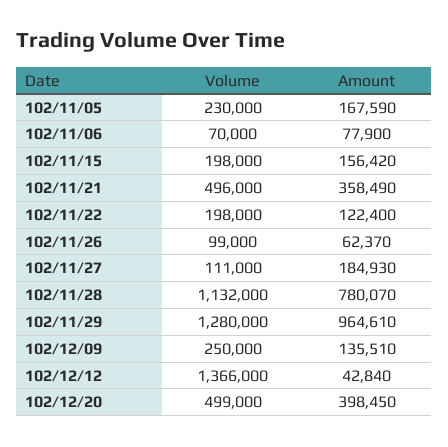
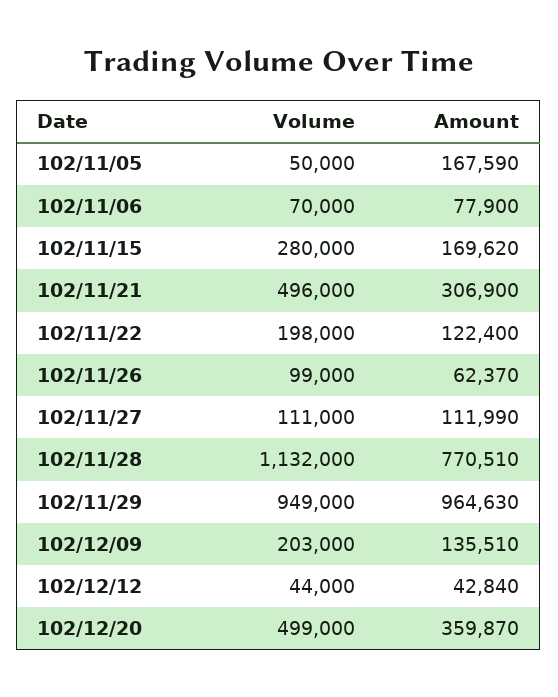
Volume, 102/11/05: 230000 -> 50000
Volume, 102/11/15: 198000 -> 280000
Amount, 102/11/15: 156420 -> 169620
Amount, 102/11/21: 358490 -> 306900
Amount, 102/11/27: 184930 -> 111990
Amount, 102/11/28: 780070 -> 770510
Volume, 102/11/29: 1280000 -> 949000
Amount, 102/11/29: 964610 -> 964630
Volume, 102/12/09: 250000 -> 203000
Volume, 102/12/12: 1366000 -> 44000
Amount, 102/12/20: 398450 -> 359870

